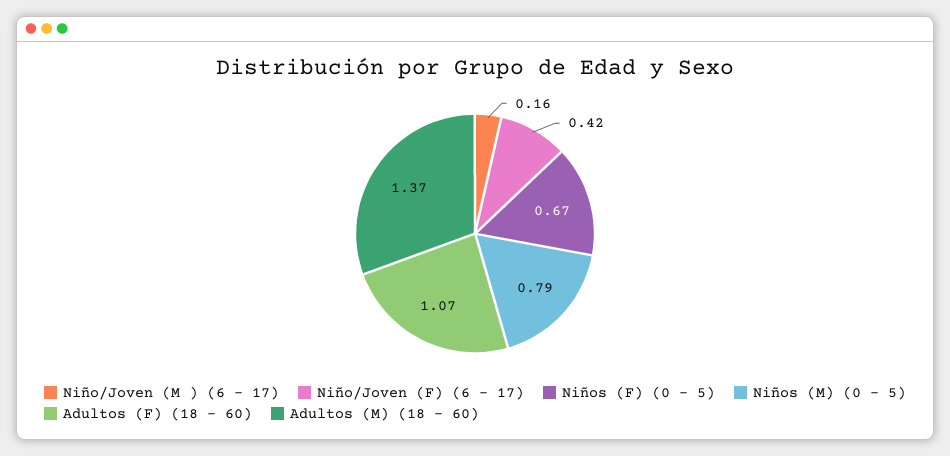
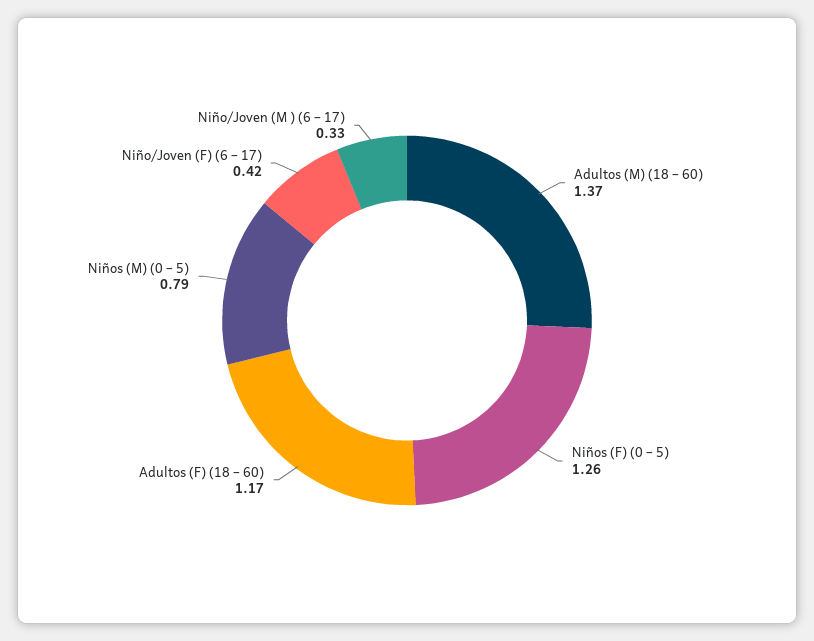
Niño/Joven (M ) (6 – 17): 0.16 -> 0.33
Niños (F) (0 – 5): 0.67 -> 1.26
Adultos (F) (18 – 60): 1.07 -> 1.17

